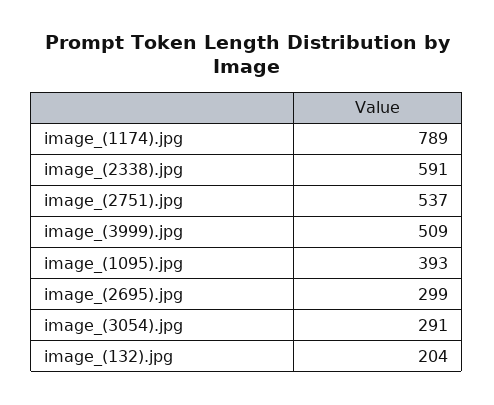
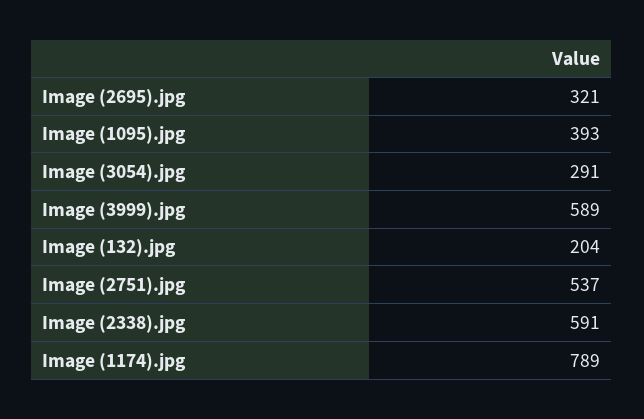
image_(3999).jpg: 509 -> 589
image_(2695).jpg: 299 -> 321

